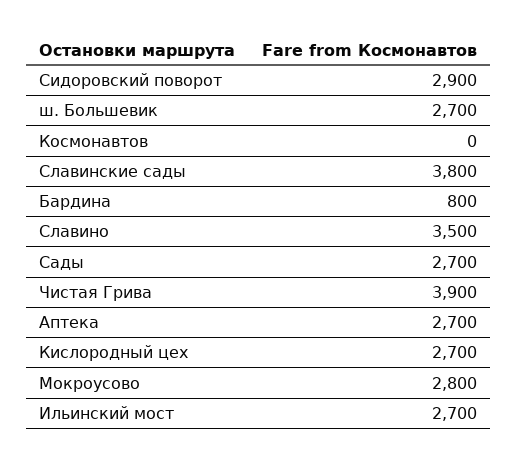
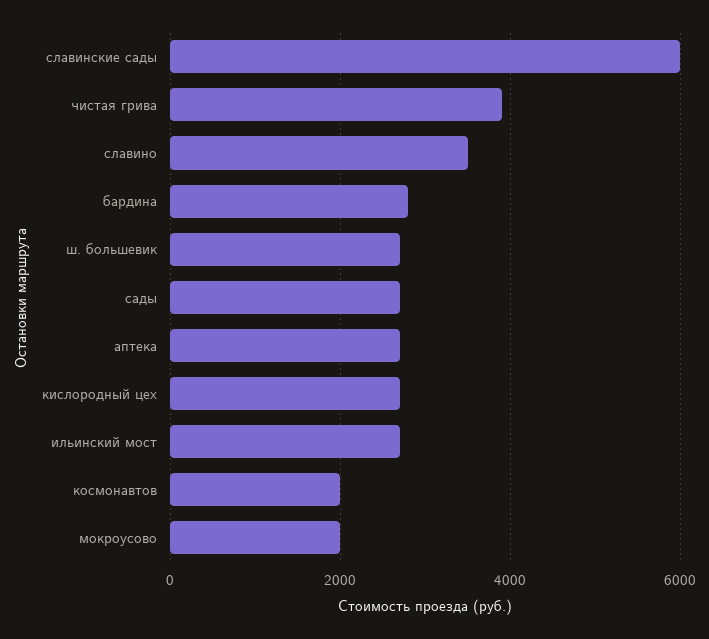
Сидоровский поворот: 2900 -> none
Космонавтов: 0 -> 2000
Славинские сады: 3800 -> 6000
Бардина: 800 -> 2800
Мокроусово: 2800 -> 2000

